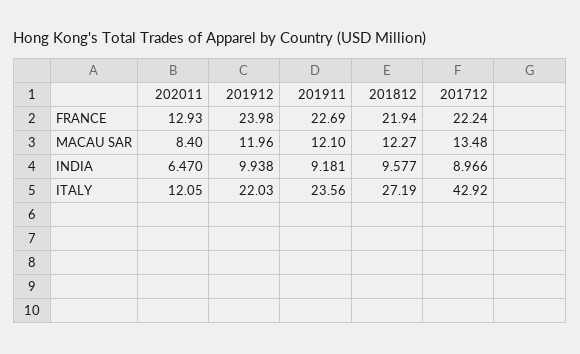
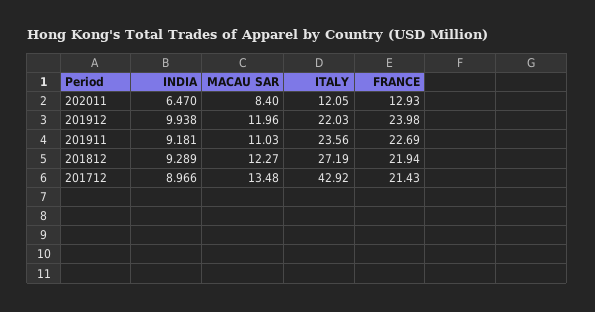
201712, FRANCE: 22.24 -> 21.43
201911, MACAU SAR: 12.1 -> 11.03
201812, INDIA: 9.577 -> 9.289

